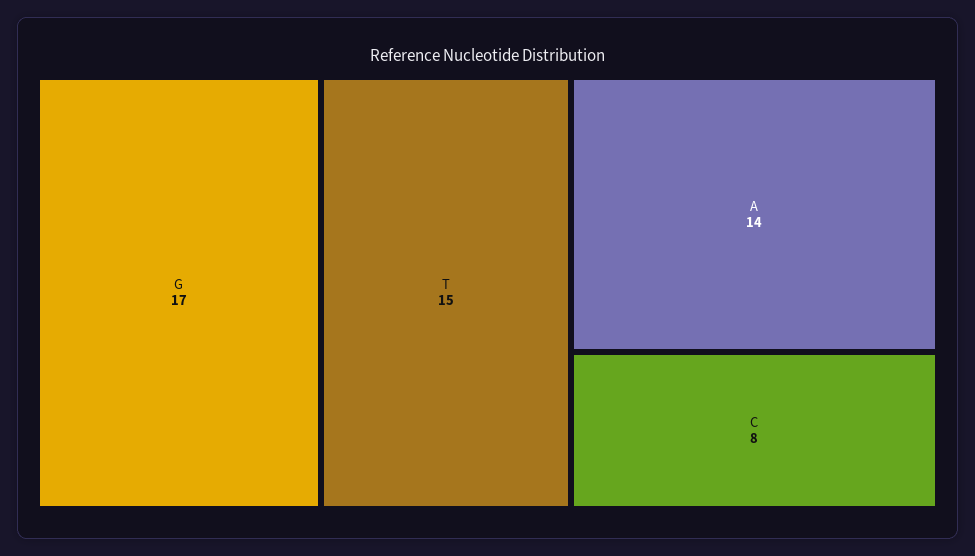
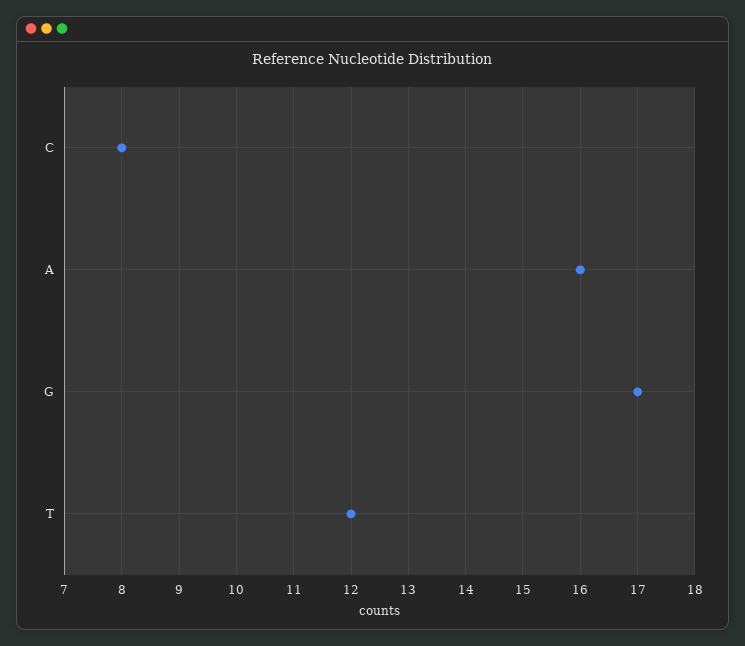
T: 15 -> 12
A: 14 -> 16

